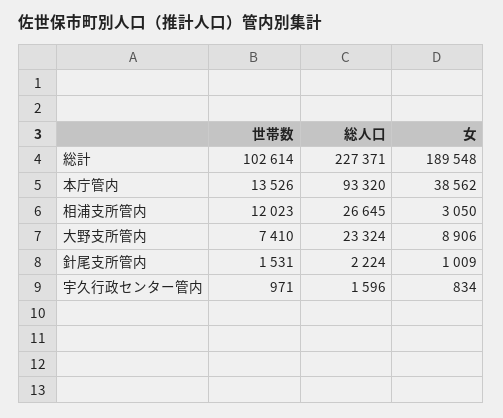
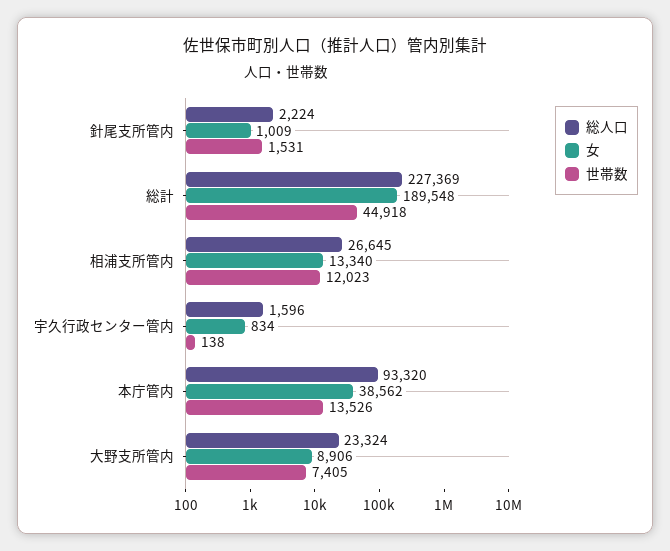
世帯数, 総計: 102614 -> 44918
総人口, 総計: 227371 -> 227369
女, 相浦支所管内: 3050 -> 13340
世帯数, 大野支所管内: 7410 -> 7405
世帯数, 宇久行政センター管内: 971 -> 138

